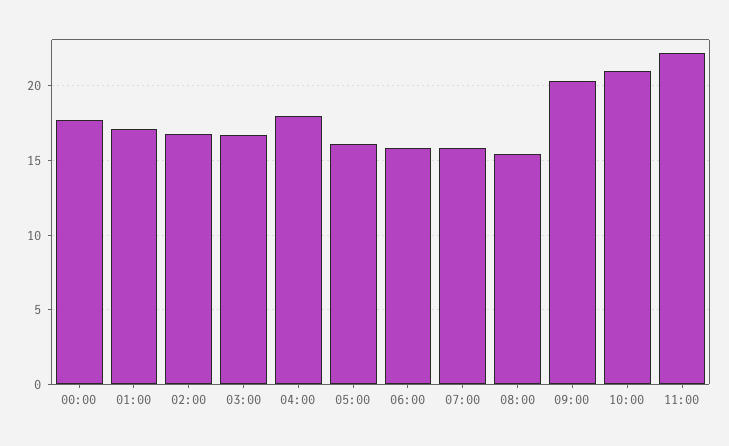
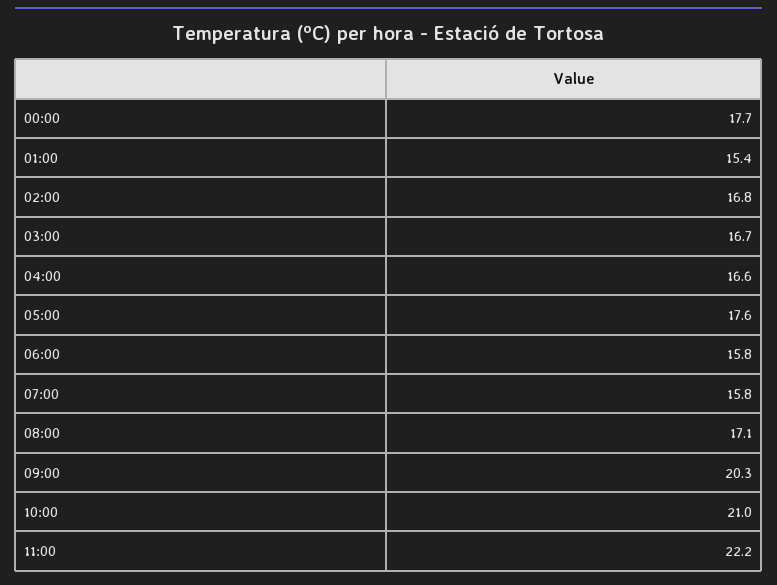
01:00: 17 -> 15.4
04:00: 18 -> 16.6
05:00: 16 -> 17.6
08:00: 15.5 -> 17.1

